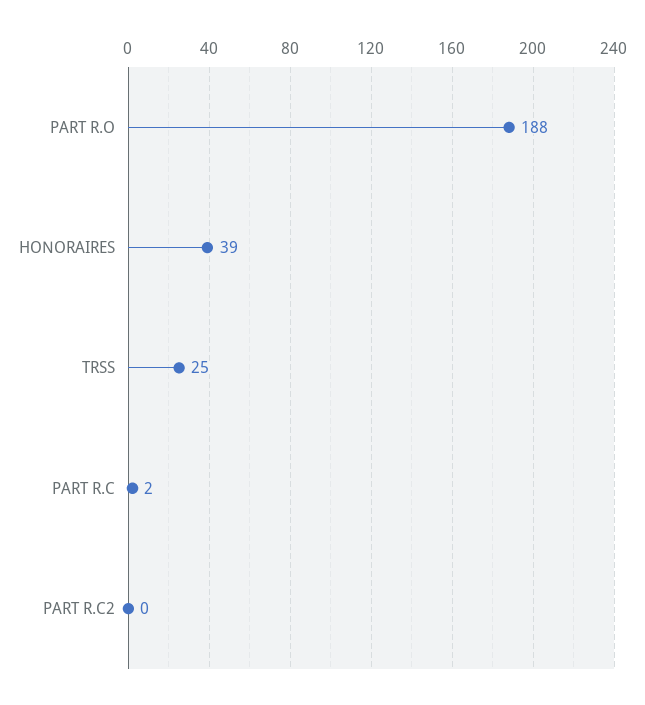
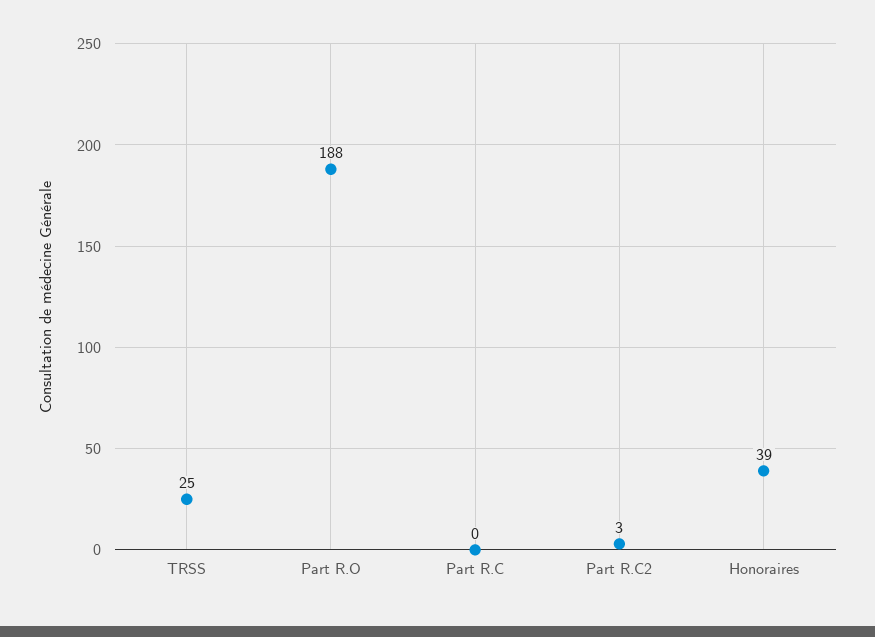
PART R.C: 2 -> 0
PART R.C2: 0 -> 3

